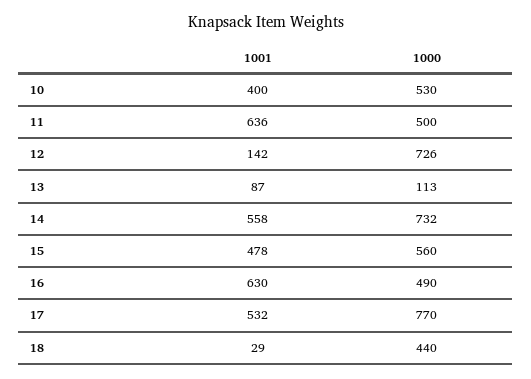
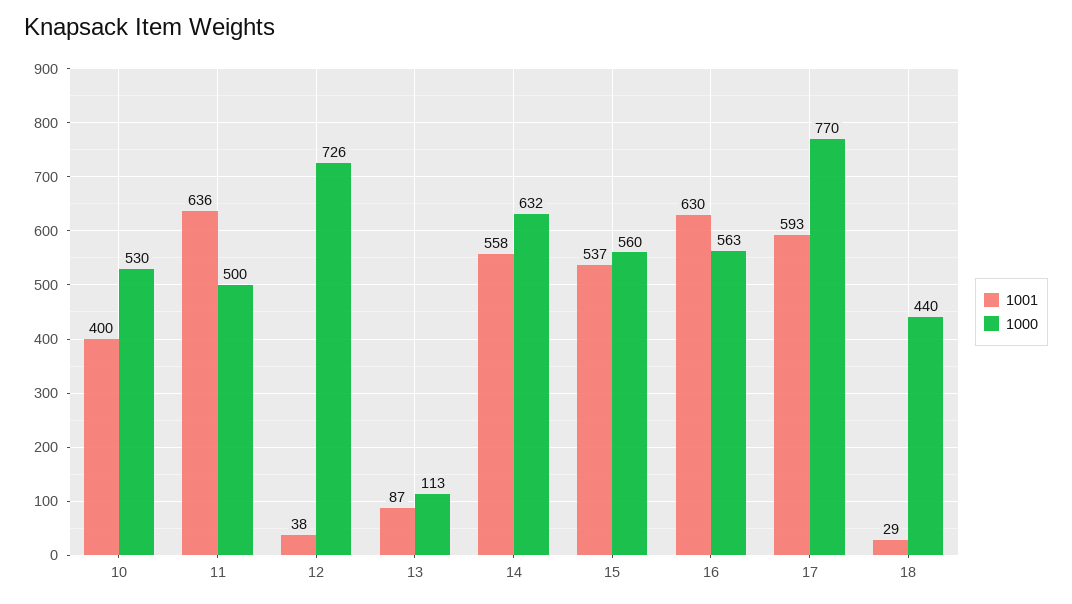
1001, 12: 142 -> 38
1000, 14: 732 -> 632
1001, 15: 478 -> 537
1000, 16: 490 -> 563
1001, 17: 532 -> 593

